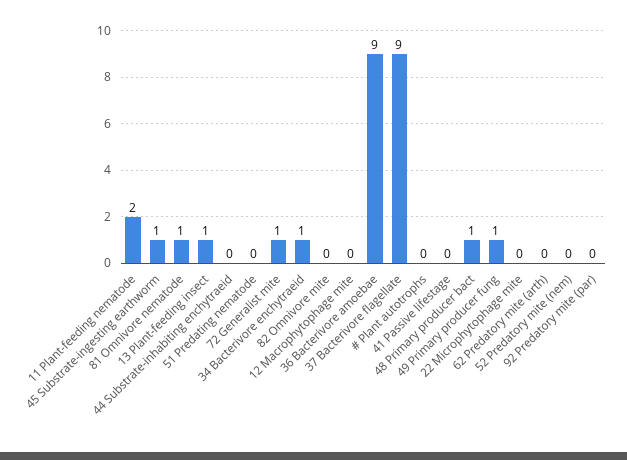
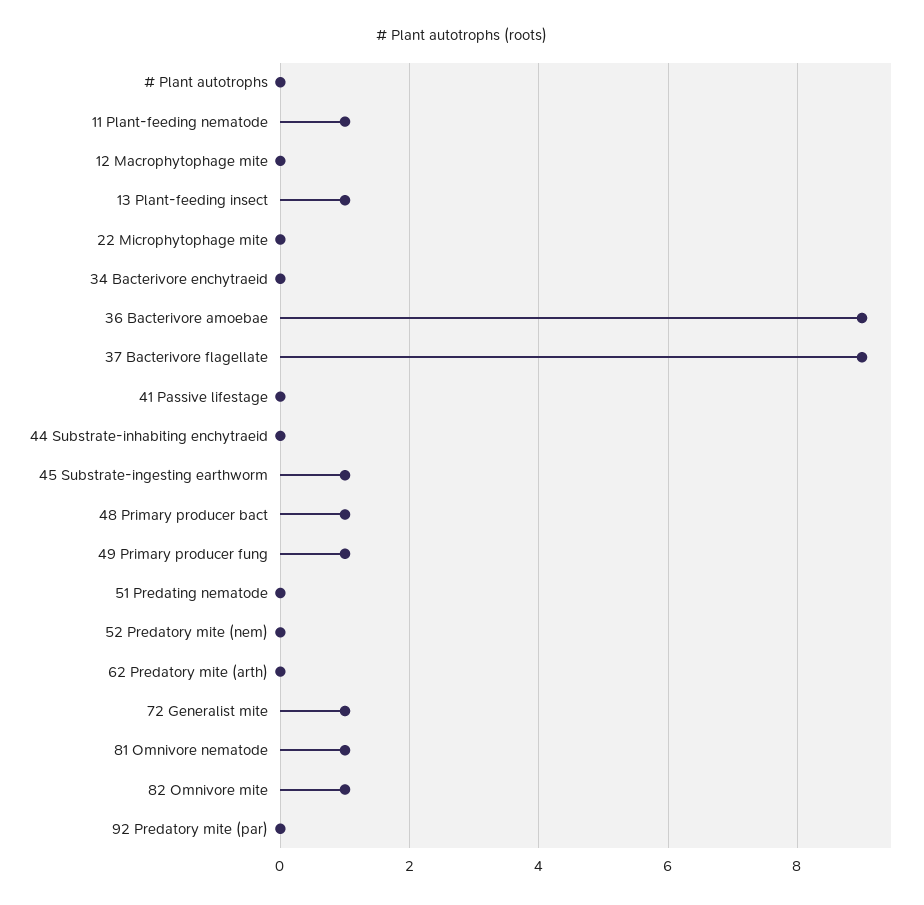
11 Plant-feeding nematode: 2 -> 1
34 Bacterivore enchytraeid: 1 -> 0
82 Omnivore mite: 0 -> 1

